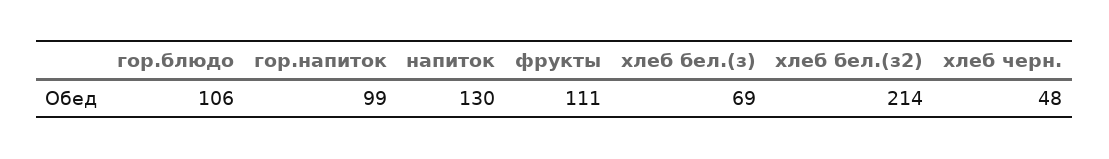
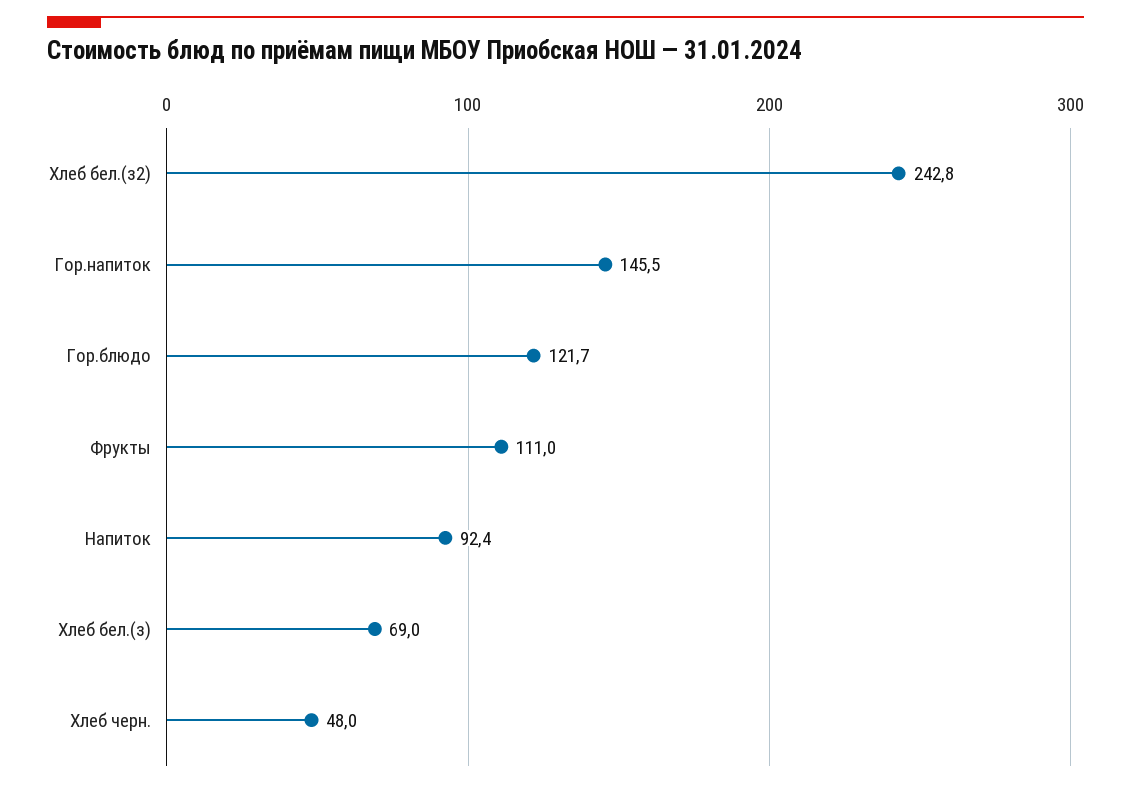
гор.блюдо: 106 -> 121.7
гор.напиток: 99 -> 145.5
напиток: 130 -> 92.4
хлеб бел.(з2): 214 -> 242.8

